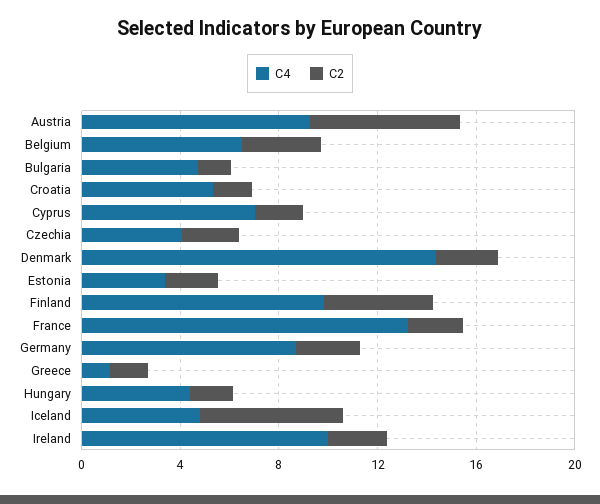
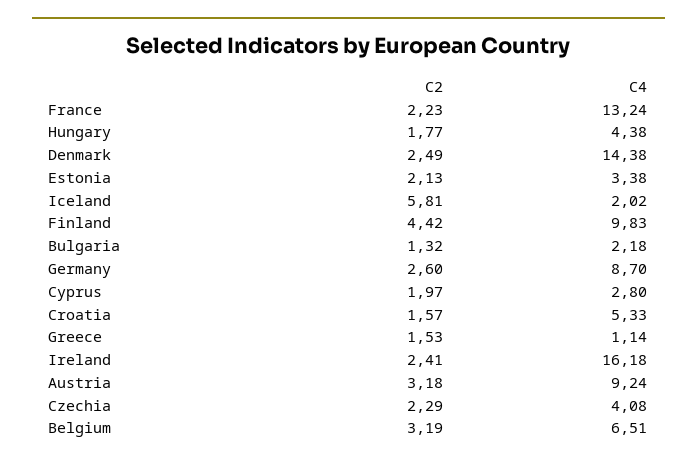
C2, Austria: 6 -> 3.18
C4, Bulgaria: 5 -> 2.18
C4, Cyprus: 7 -> 2.8
C4, Iceland: 5 -> 2.02
C4, Ireland: 10 -> 16.18

